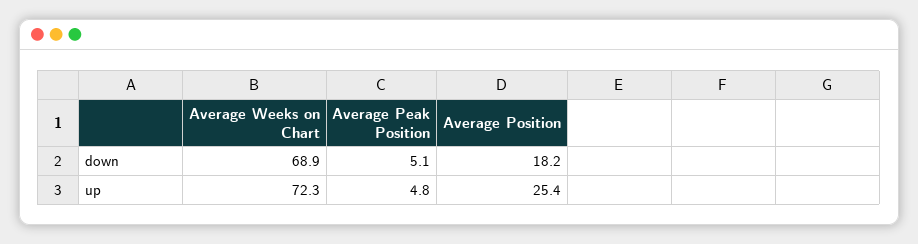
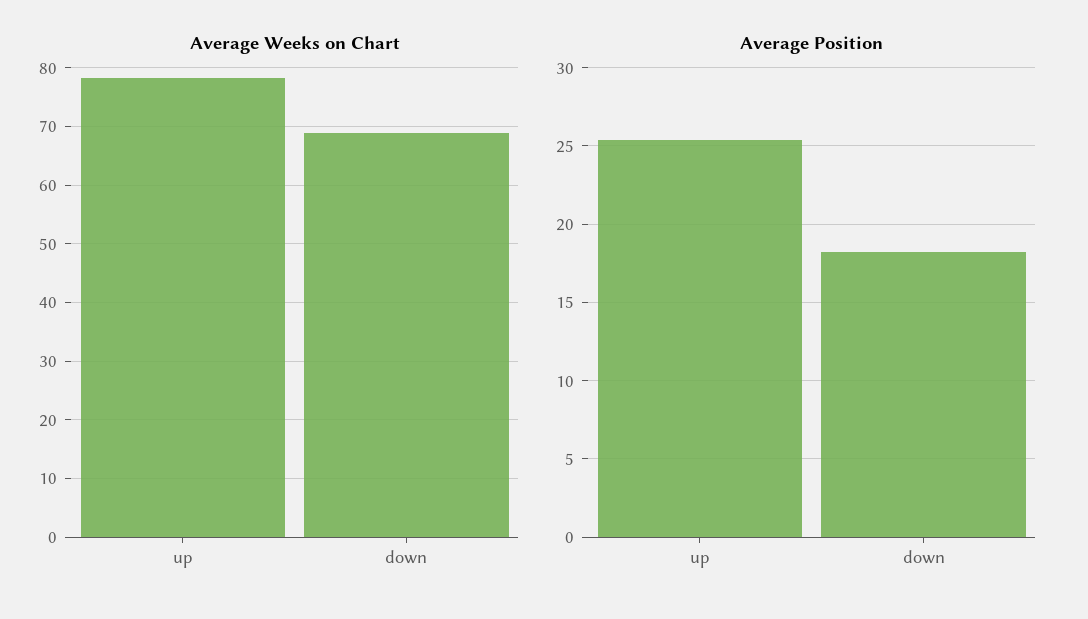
Average Peak Position, down: 5.1 -> none
Average Weeks on Chart, up: 72.3 -> 78
Average Peak Position, up: 4.8 -> none

